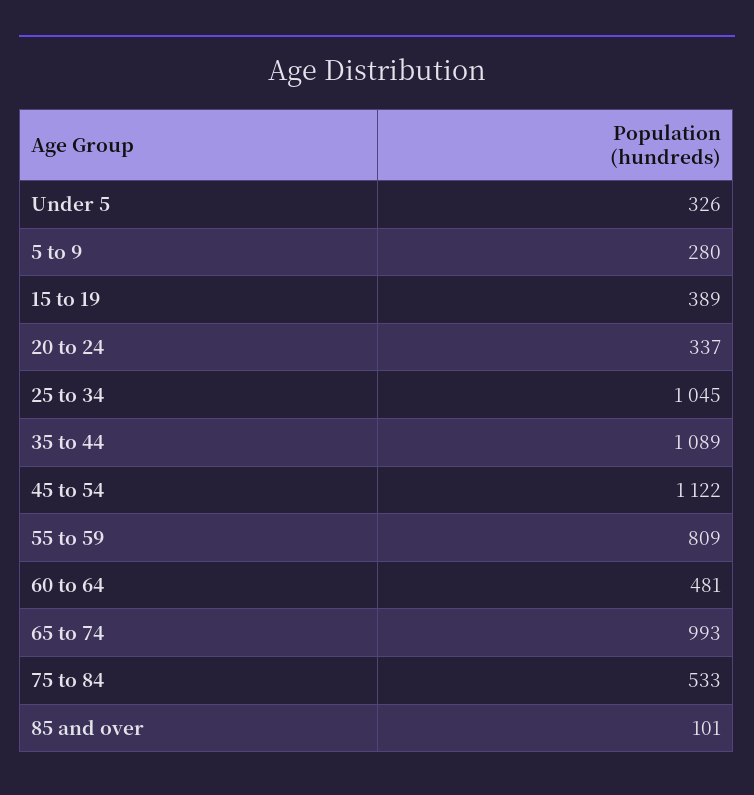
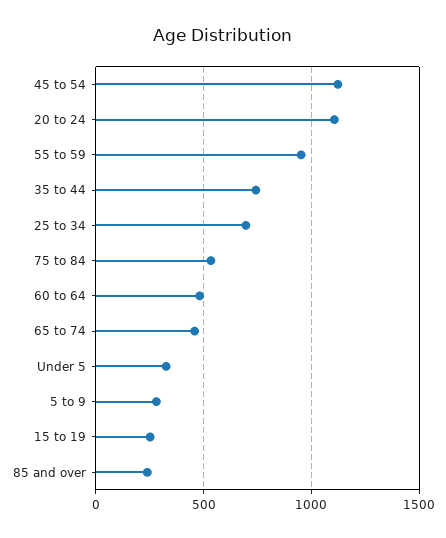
15 to 19: 389 -> 250
20 to 24: 337 -> 1100
25 to 34: 1045 -> 700
35 to 44: 1089 -> 750
55 to 59: 809 -> 950
65 to 74: 993 -> 450
85 and over: 101 -> 250

